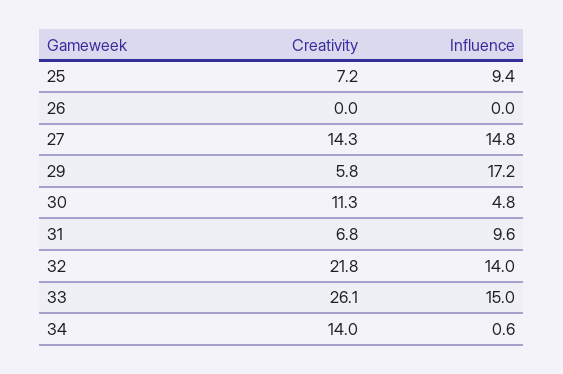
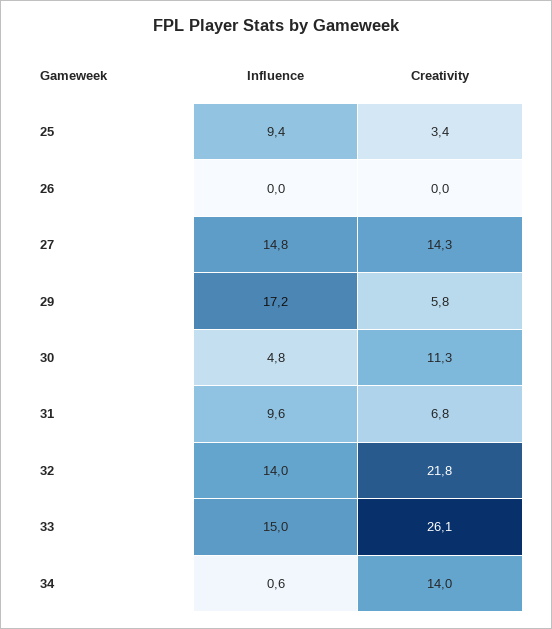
Creativity, 25: 7.2 -> 3.4

